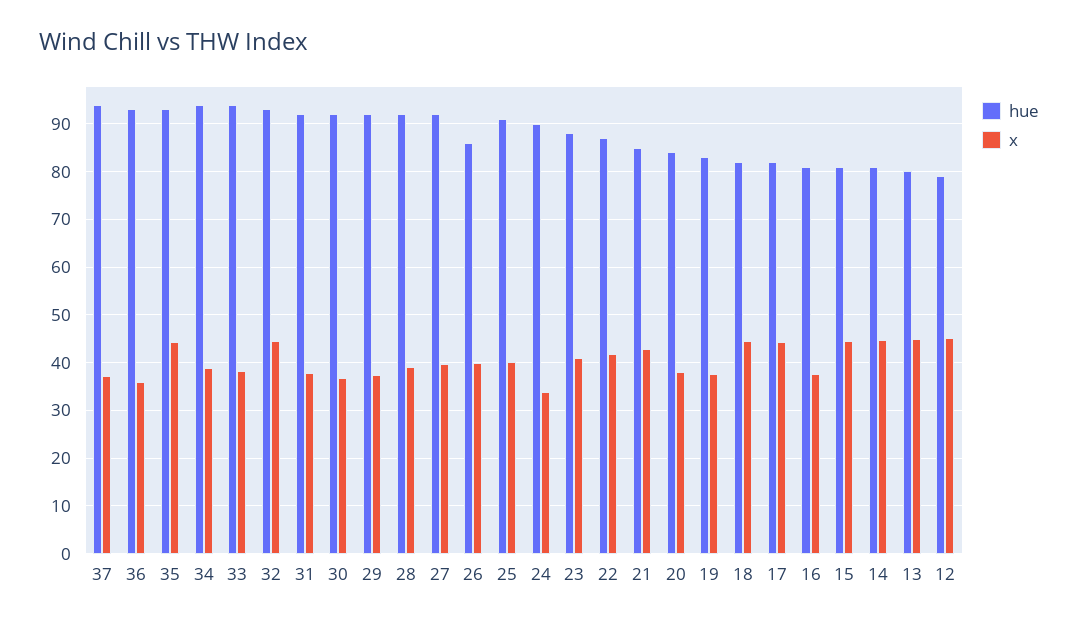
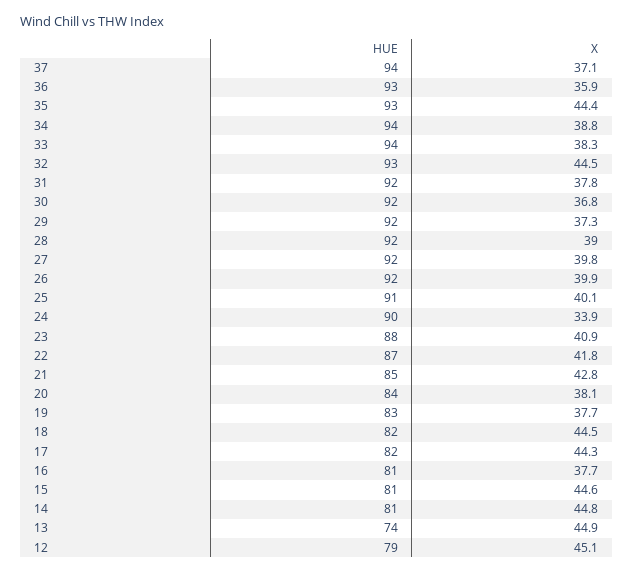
hue, 26: 86 -> 92
hue, 13: 80 -> 74

